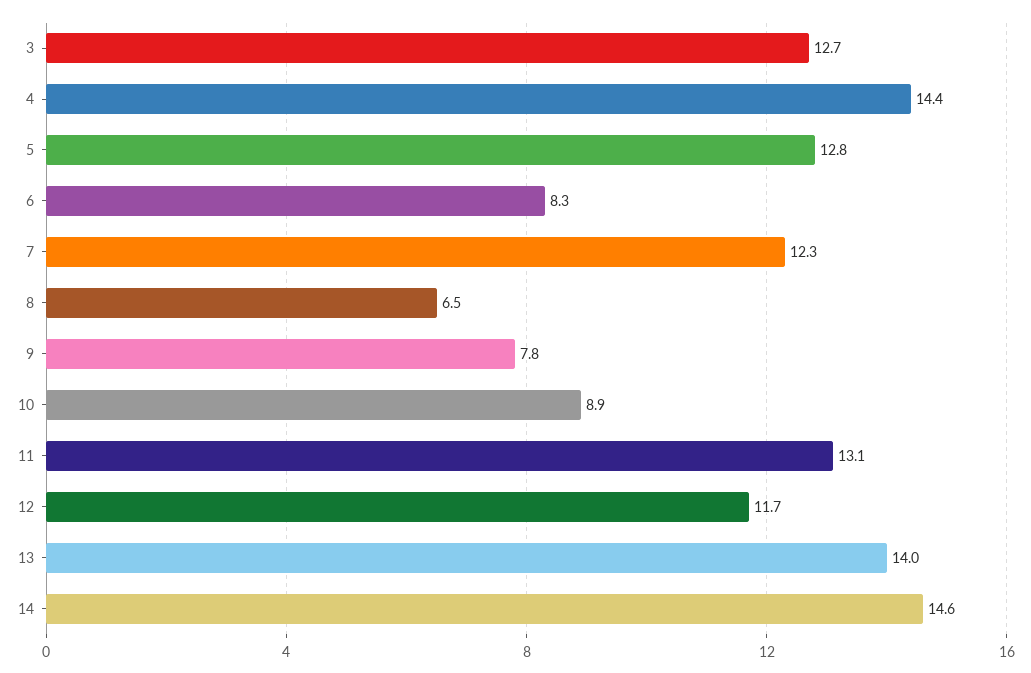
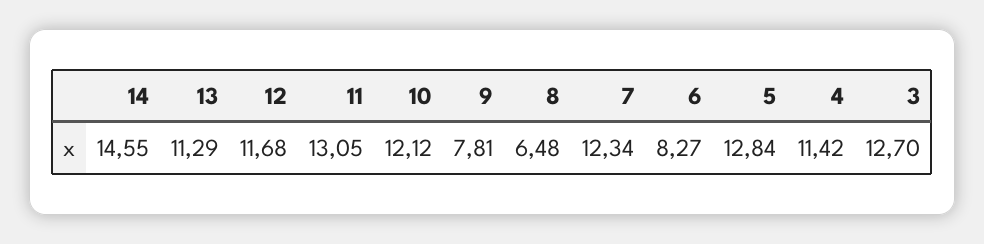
4: 14.4 -> 11.42
10: 8.9 -> 12.12
13: 14 -> 11.29

